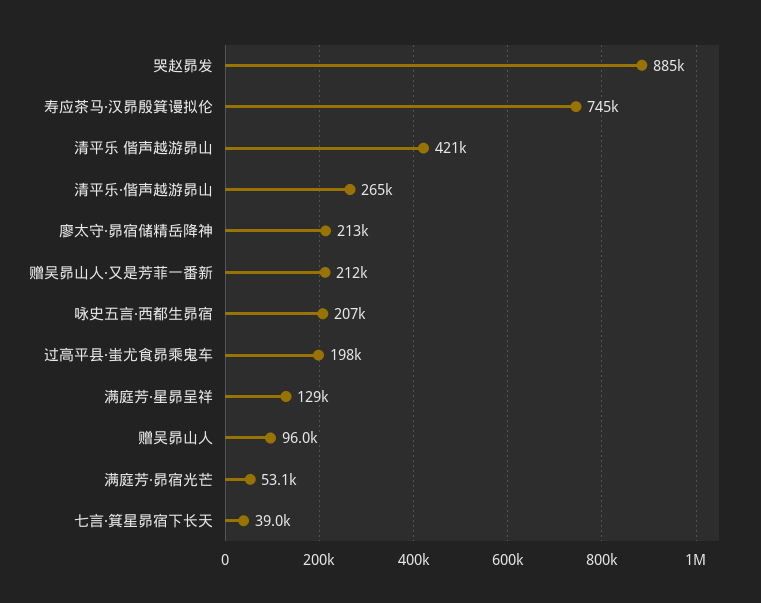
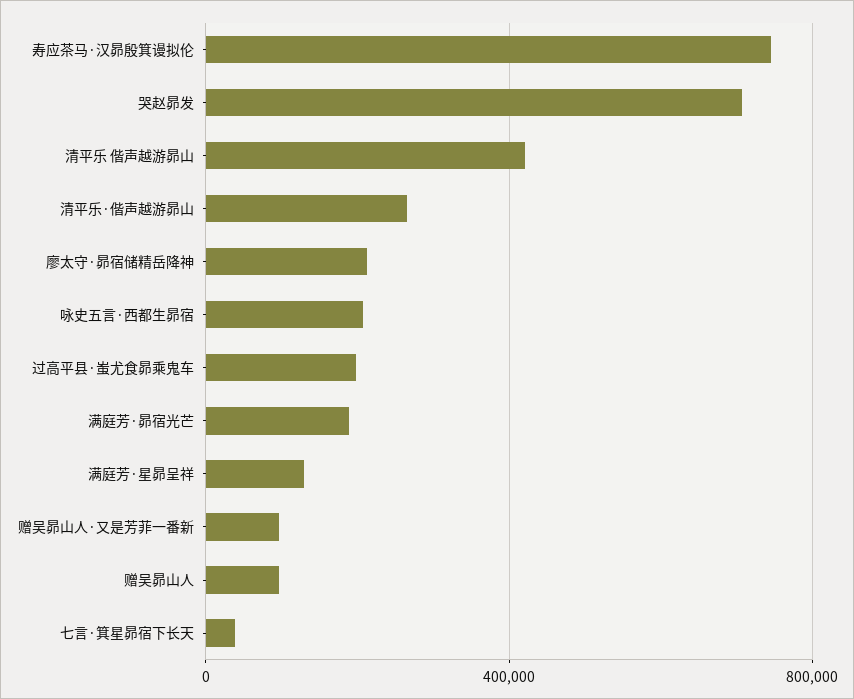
哭赵昴发: 885000 -> 700000
赠吴昴山人·又是芳菲一番新: 212000 -> 100000
满庭芳·昴宿光芒: 53100 -> 200000

